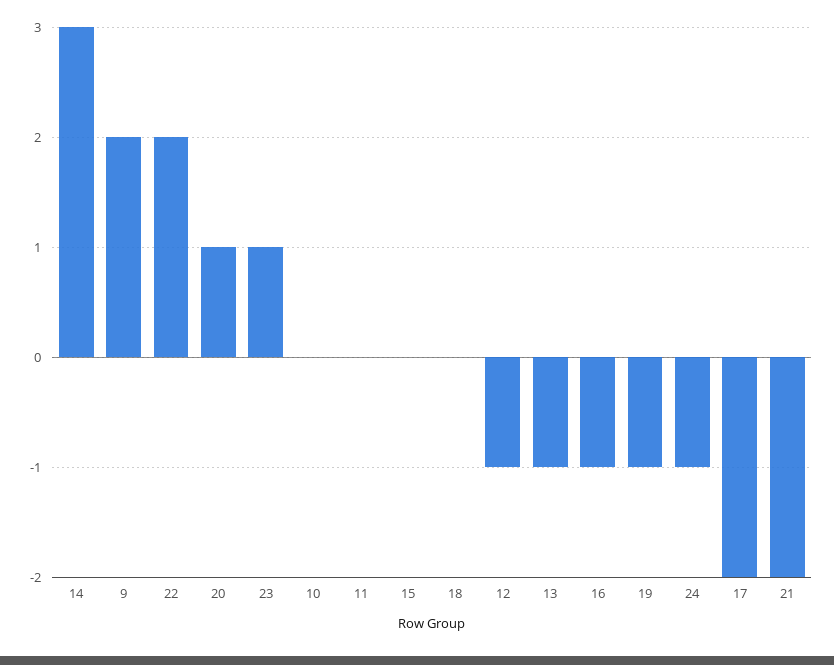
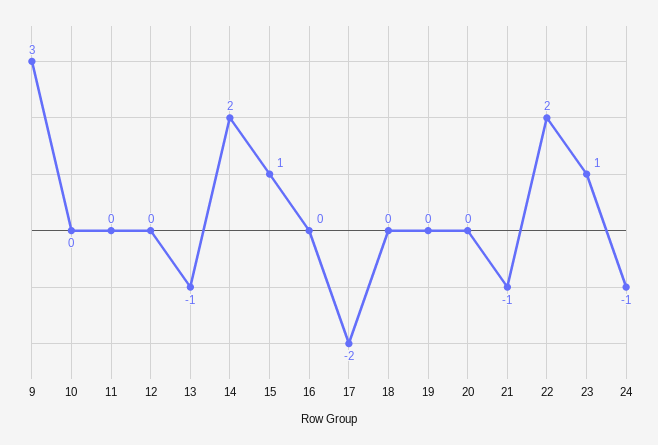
14: 3 -> 2
9: 2 -> 3
20: 1 -> 0
15: 0 -> 1
12: -1 -> 0
16: -1 -> 0
19: -1 -> 0
21: -2 -> -1

